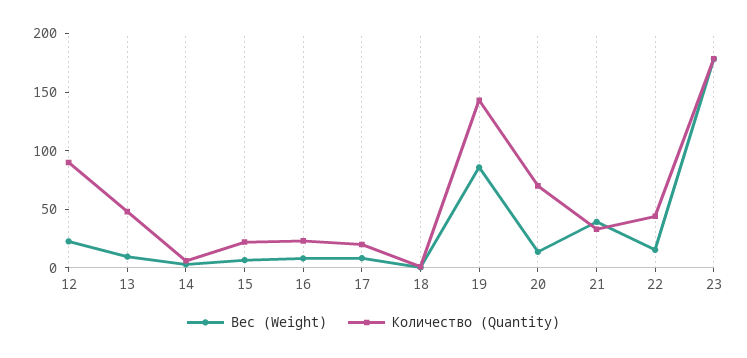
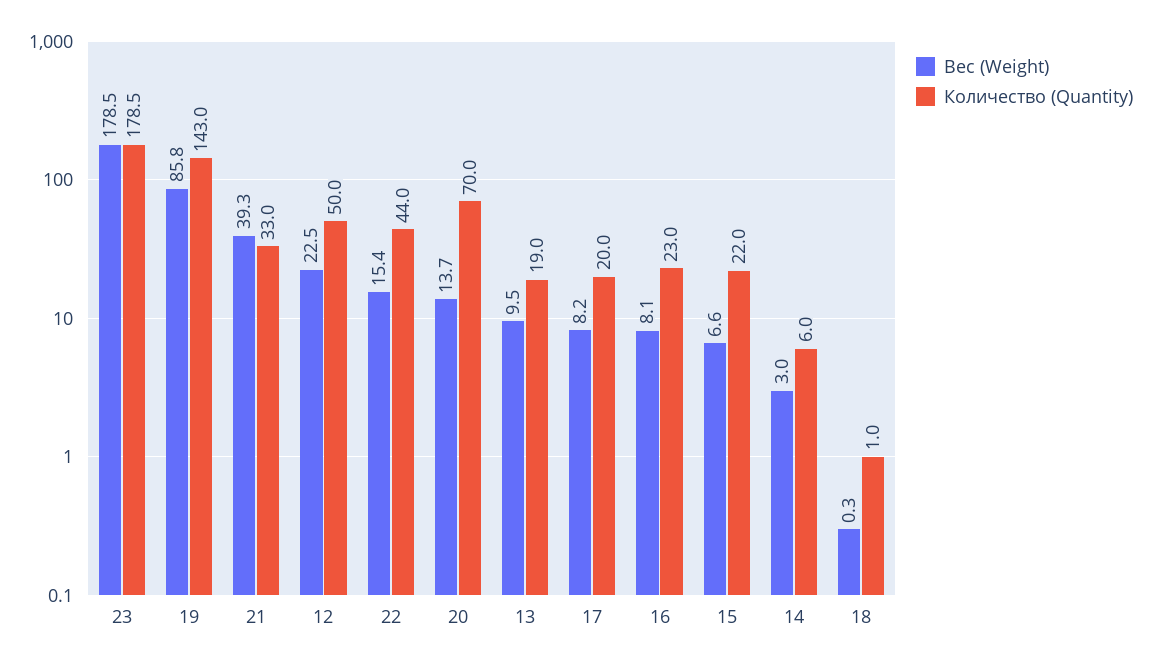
Количество (Quantity), 12: 90 -> 50
Количество (Quantity), 13: 50 -> 19

